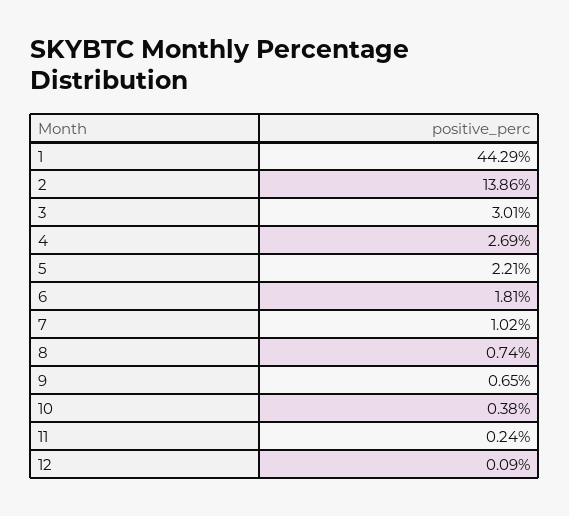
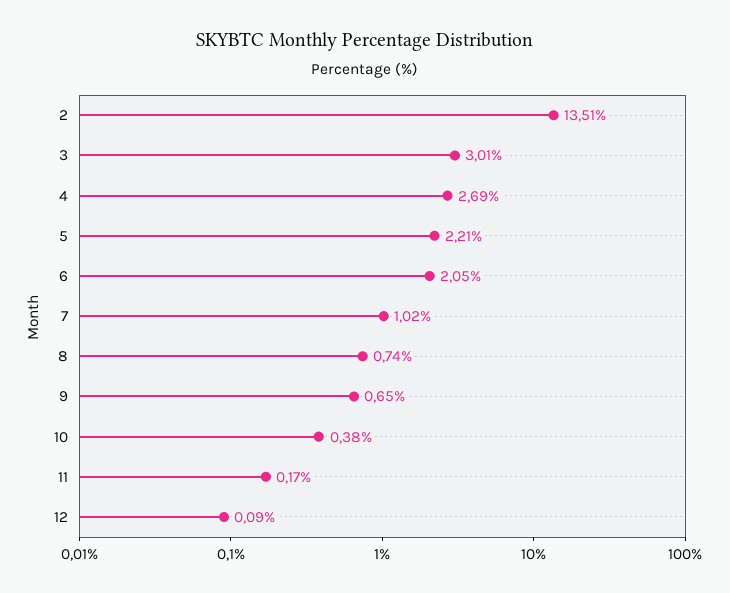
1: 44.29 -> none
2: 13.86 -> 13.51
6: 1.81 -> 2.05
11: 0.24 -> 0.17

